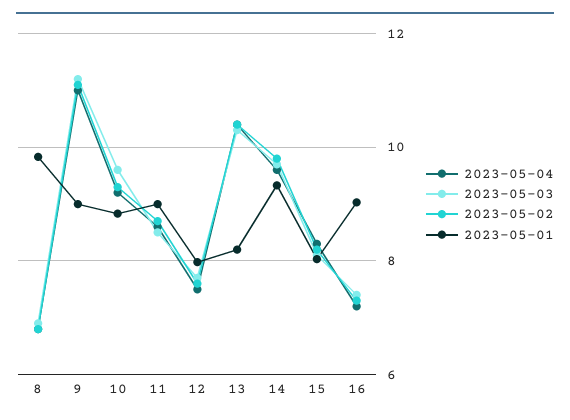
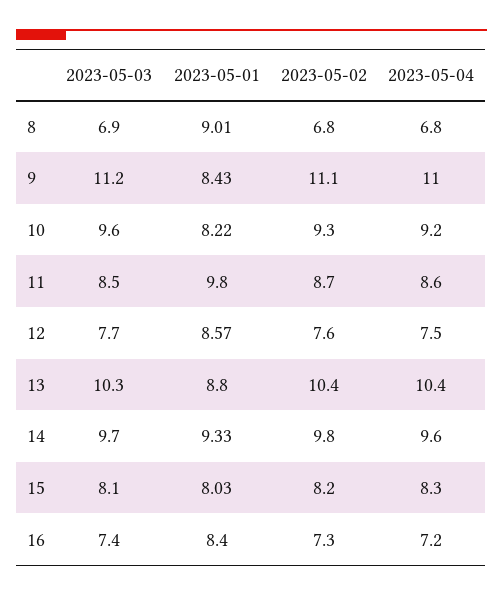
2023-05-01, 8: 9.8 -> 9.01
2023-05-01, 9: 9 -> 8.43
2023-05-01, 10: 8.8 -> 8.22
2023-05-01, 11: 9 -> 9.8
2023-05-01, 12: 8 -> 8.57
2023-05-01, 13: 8.2 -> 8.8
2023-05-01, 16: 9 -> 8.4

